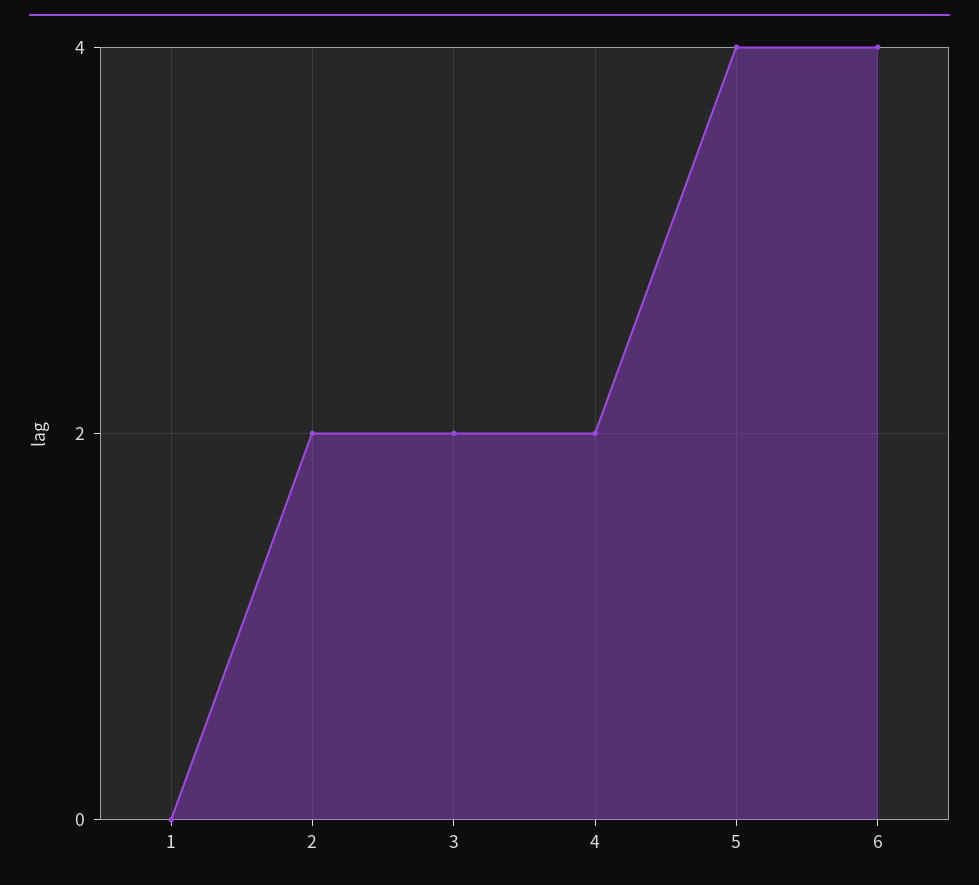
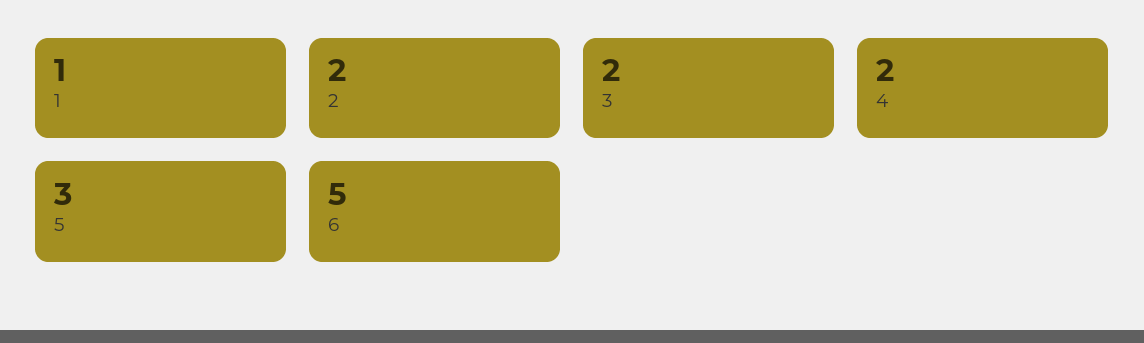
1: 0 -> 1
5: 4 -> 3
6: 4 -> 5

